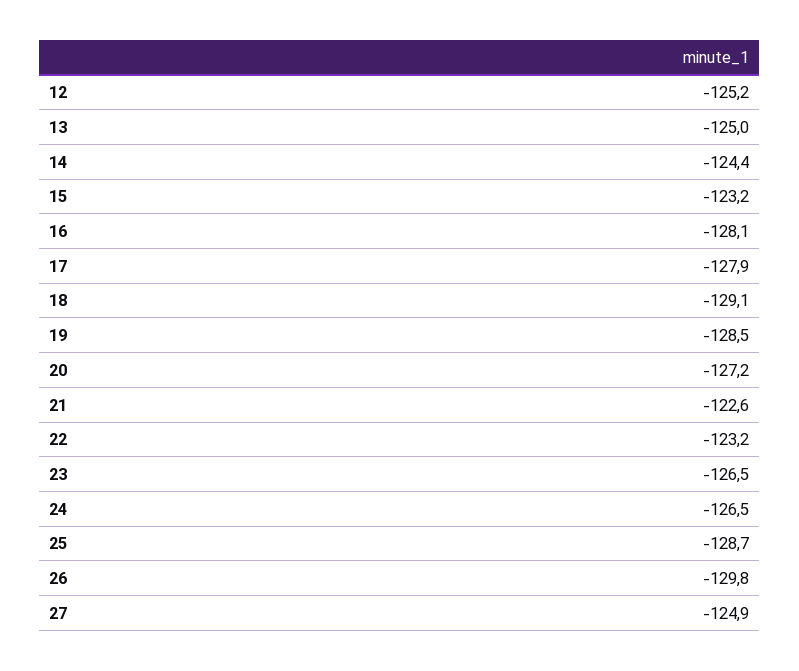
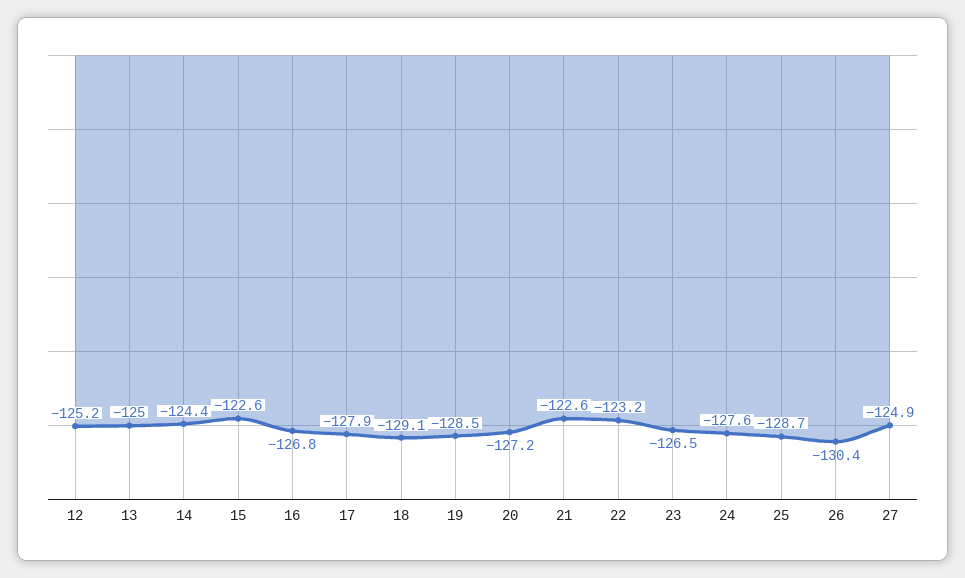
15: -123.2 -> -122.6
16: -128.1 -> -126.8
24: -126.5 -> -127.6
26: -129.8 -> -130.4

